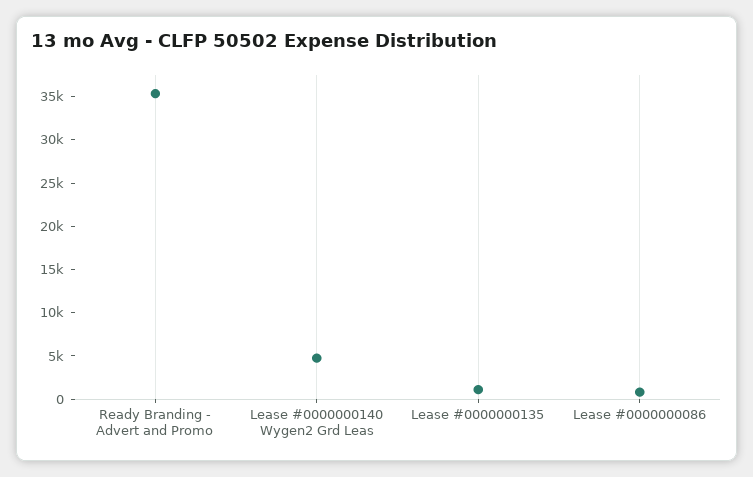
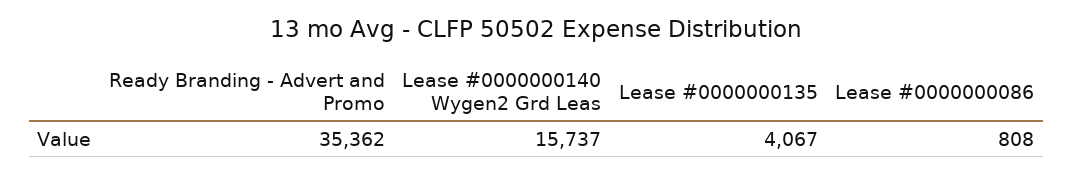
Lease #0000000140 Wygen2 Grd Leas: 5000 -> 15737
Lease #0000000135: 1000 -> 4067

